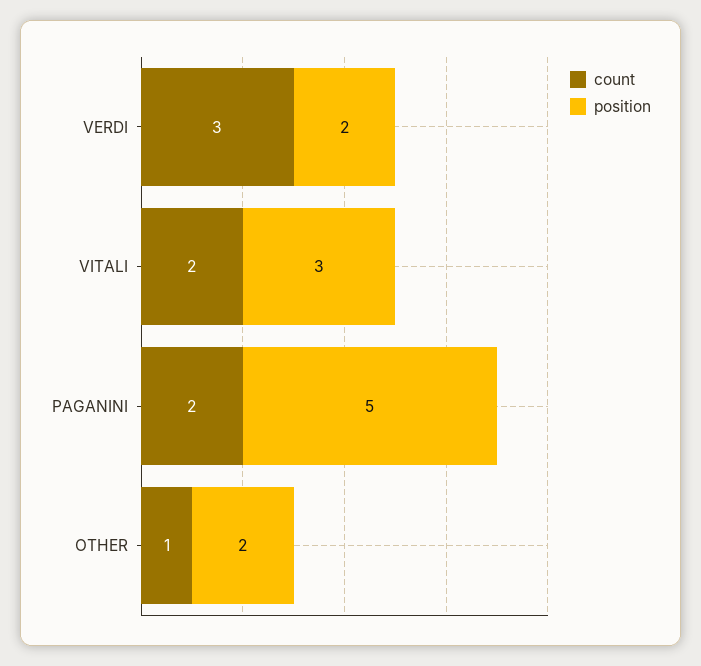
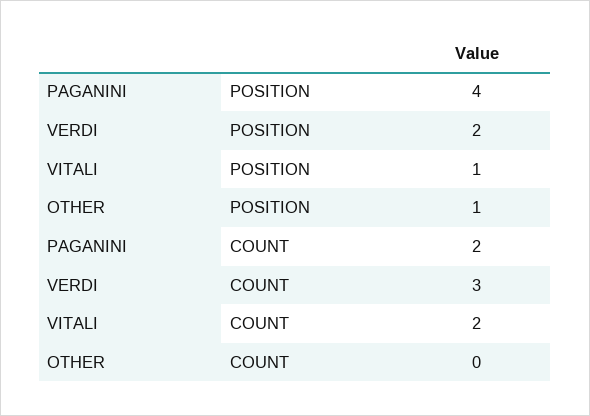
position, VITALI: 3 -> 1
position, PAGANINI: 5 -> 4
count, OTHER: 1 -> 0
position, OTHER: 2 -> 1

